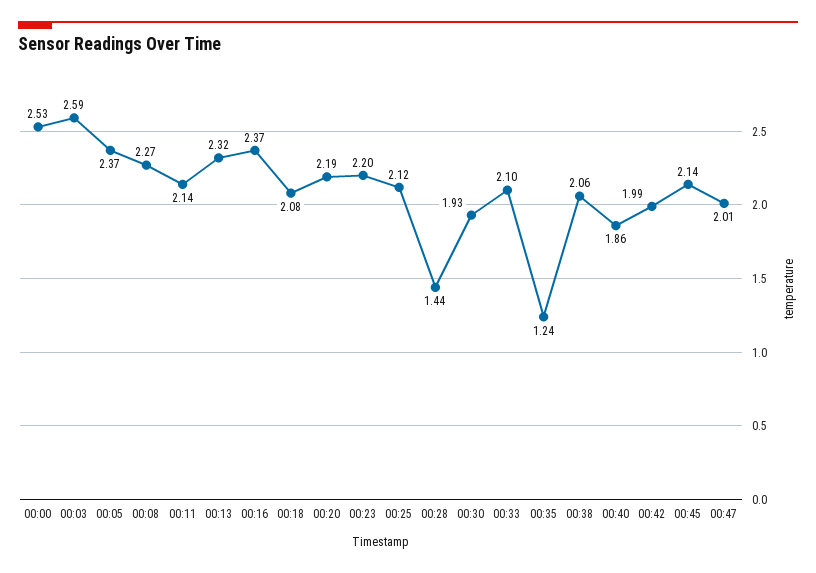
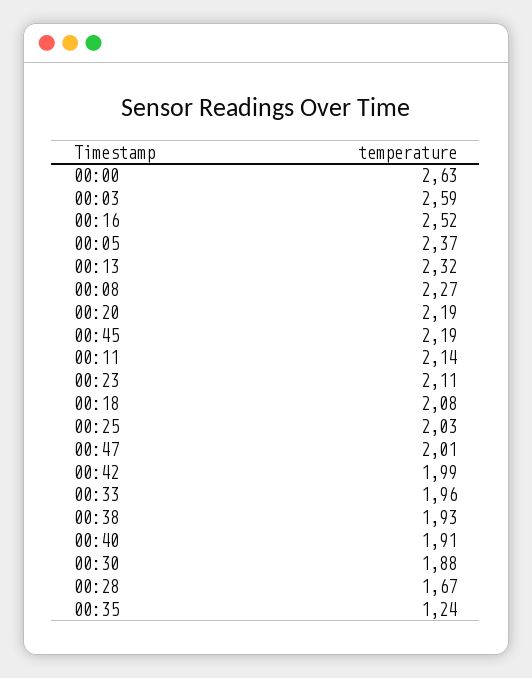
00:00: 2.53 -> 2.63
00:16: 2.37 -> 2.52
00:23: 2.2 -> 2.11
00:25: 2.12 -> 2.03
00:28: 1.44 -> 1.67
00:30: 1.93 -> 1.88
00:33: 2.1 -> 1.96
00:38: 2.06 -> 1.93
00:40: 1.86 -> 1.91
00:45: 2.14 -> 2.19

